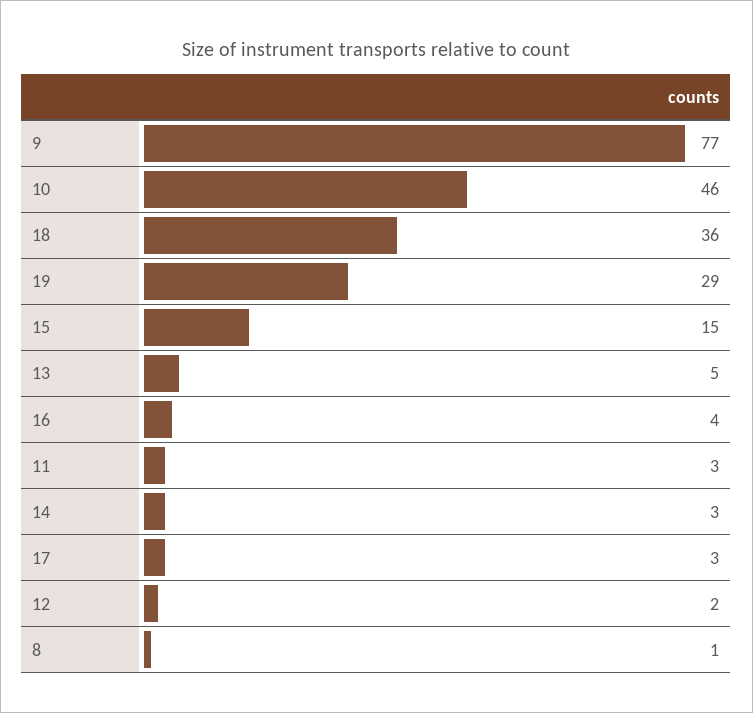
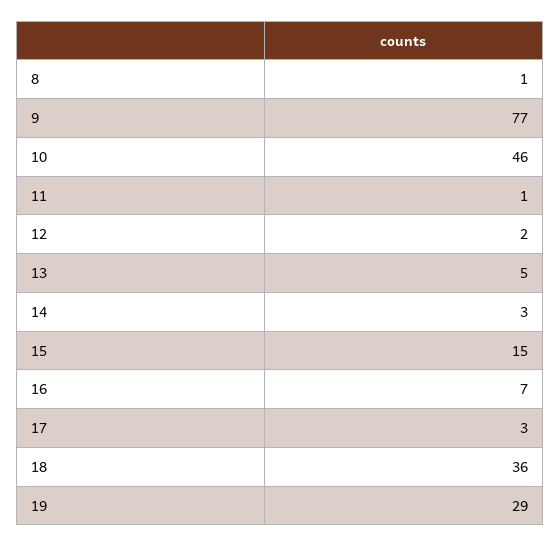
16: 4 -> 7
11: 3 -> 1

